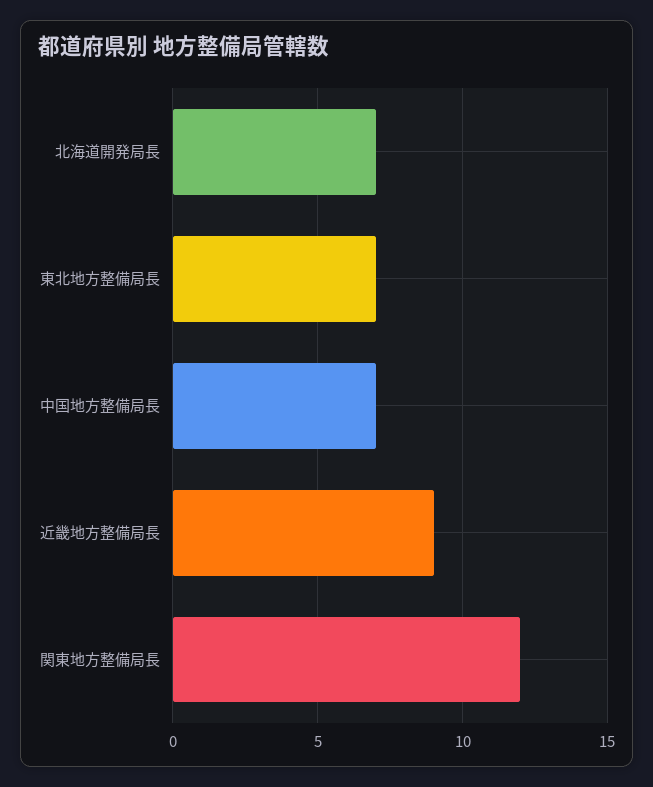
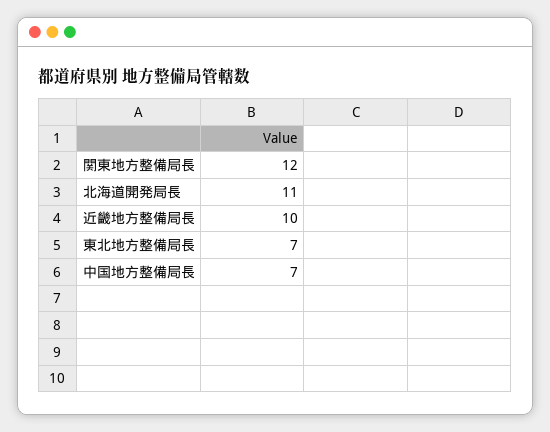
北海道開発局長: 7 -> 11
近畿地方整備局長: 9 -> 10

